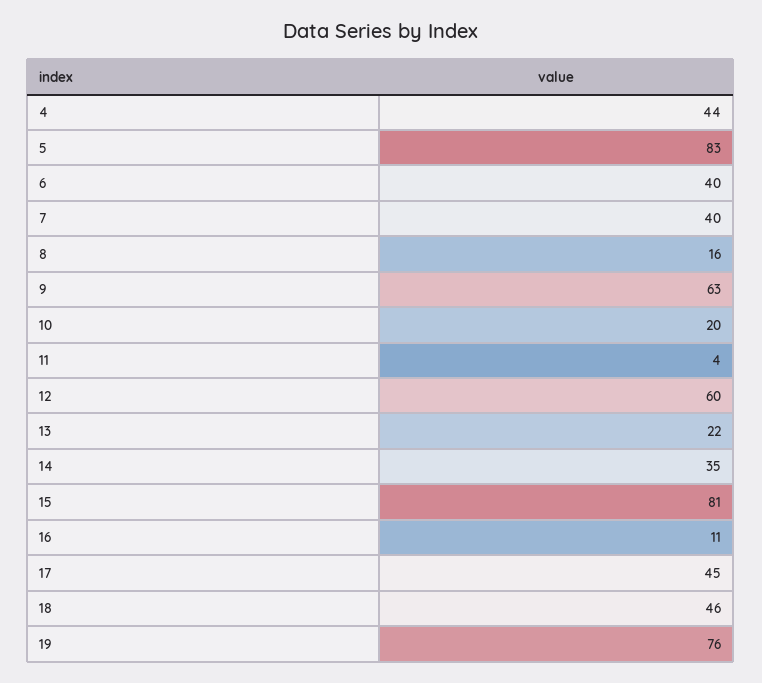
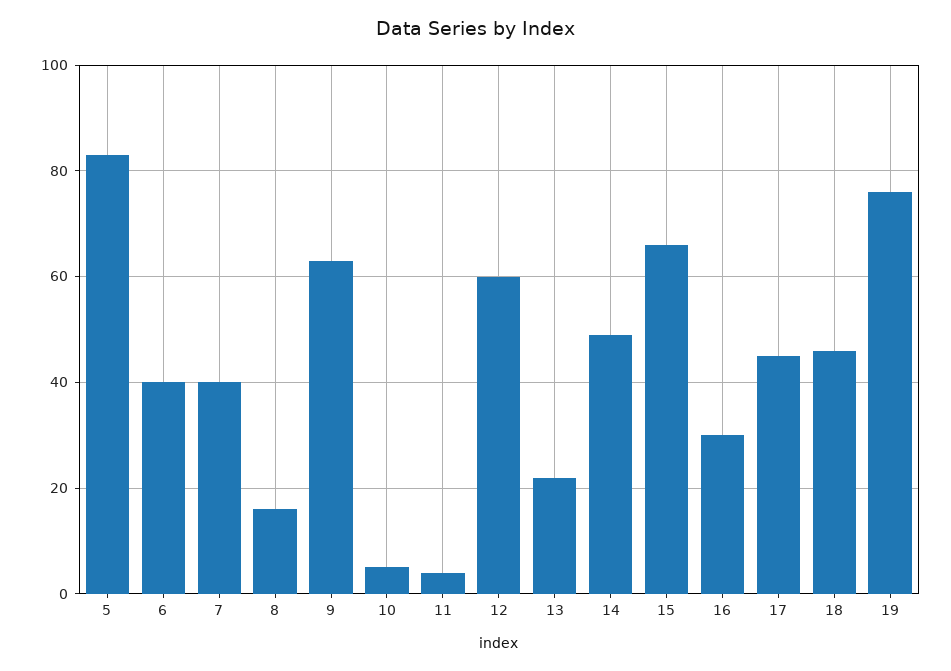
4: 44 -> none
10: 20 -> 5
14: 35 -> 50
15: 81 -> 65
16: 11 -> 30

